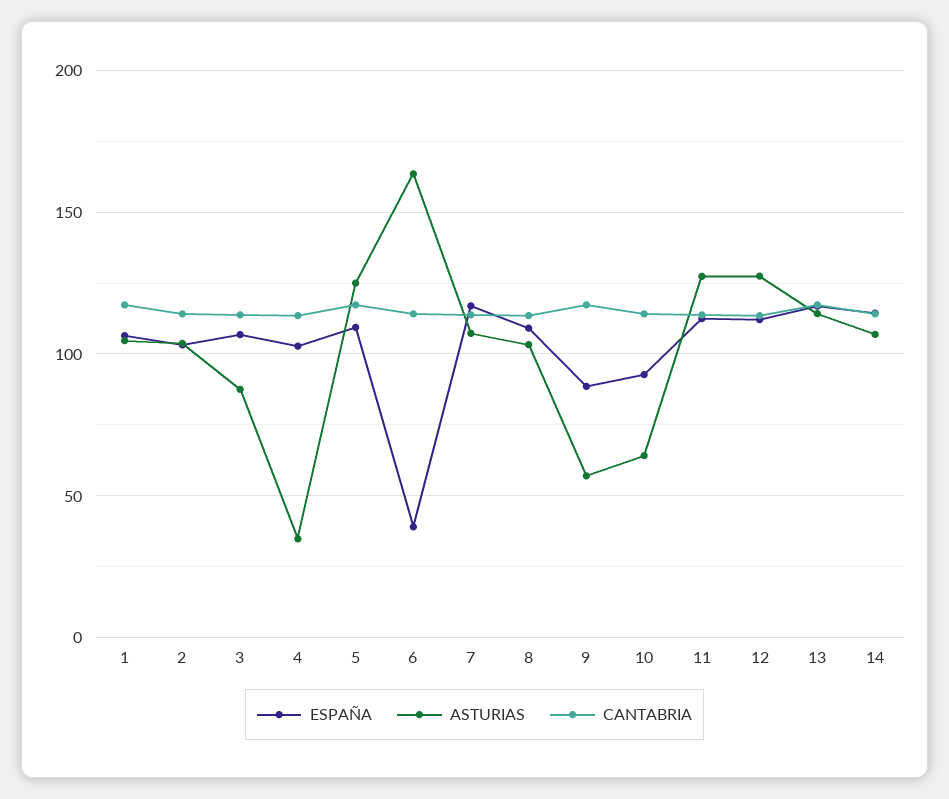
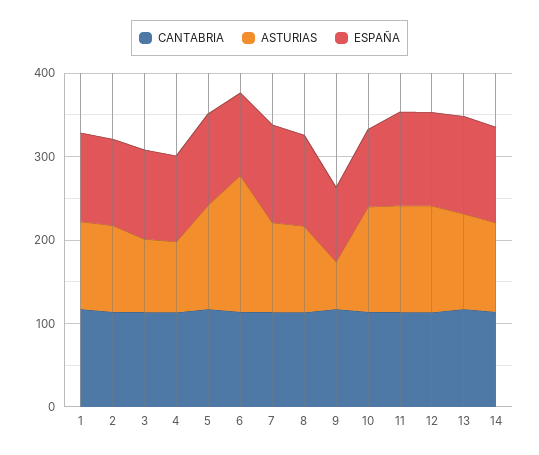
ASTURIAS, 4: 35 -> 80
ESPAÑA, 6: 40 -> 100
ASTURIAS, 10: 65 -> 120

